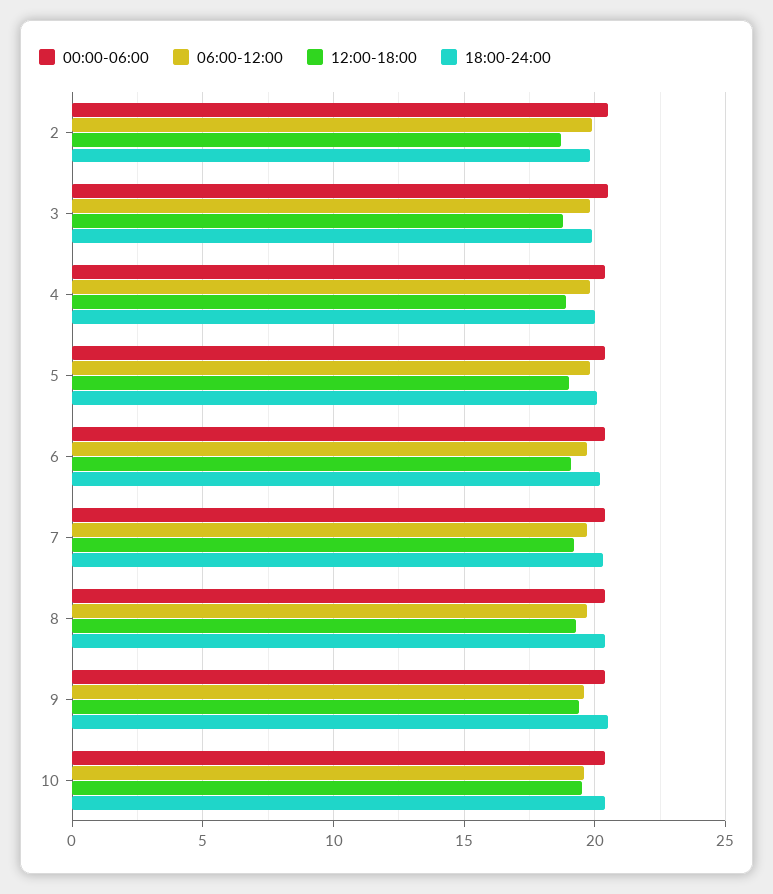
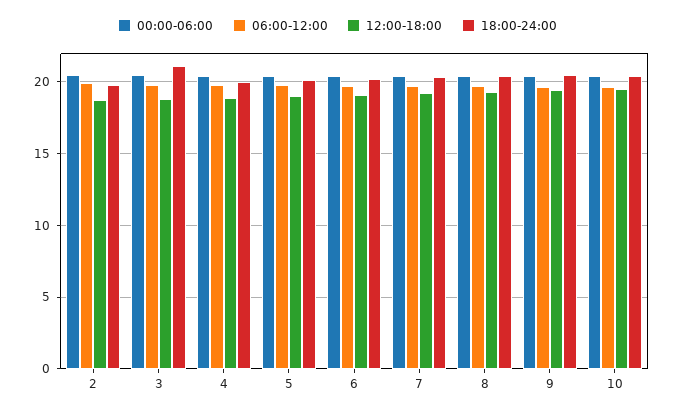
18:00-24:00, 3: 20 -> 21

